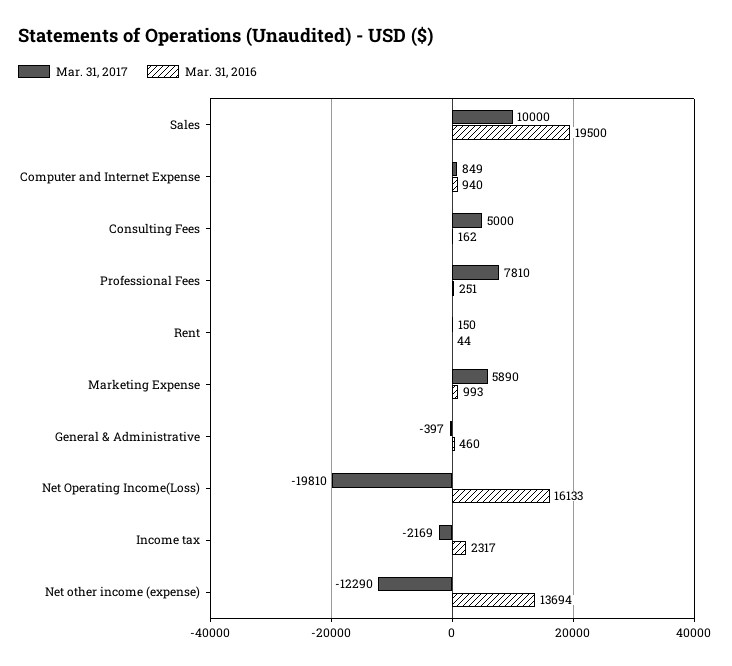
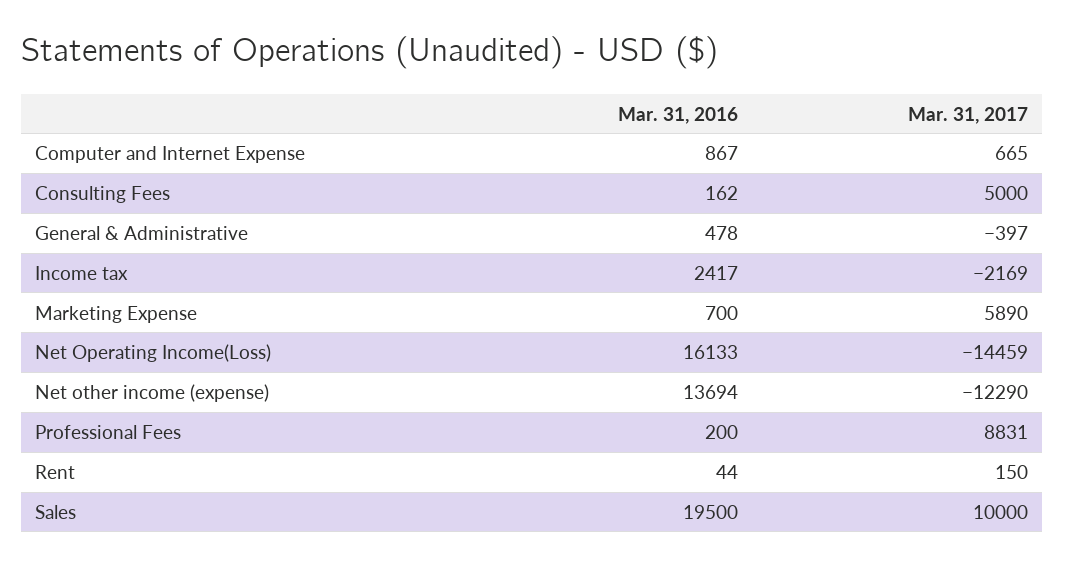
Mar. 31, 2017, Computer and Internet Expense: 849 -> 665
Mar. 31, 2016, Computer and Internet Expense: 940 -> 867
Mar. 31, 2017, Professional Fees: 7810 -> 8831
Mar. 31, 2016, Professional Fees: 251 -> 200
Mar. 31, 2016, Marketing Expense: 993 -> 700
Mar. 31, 2016, General & Administrative: 460 -> 478
Mar. 31, 2017, Net Operating Income(Loss): -19810 -> -14459
Mar. 31, 2016, Income tax: 2317 -> 2417

